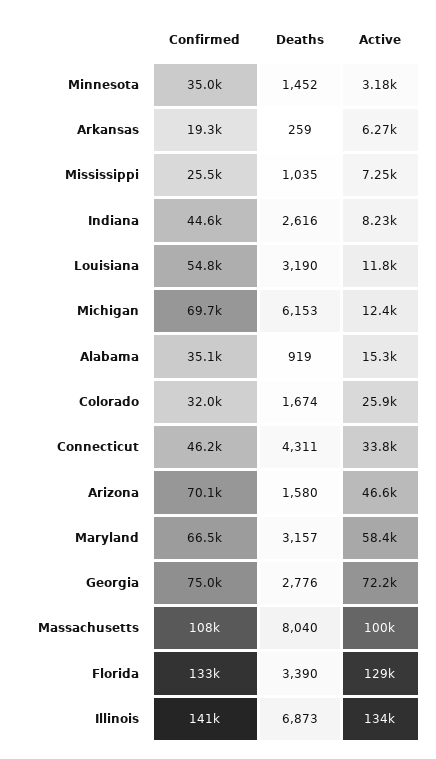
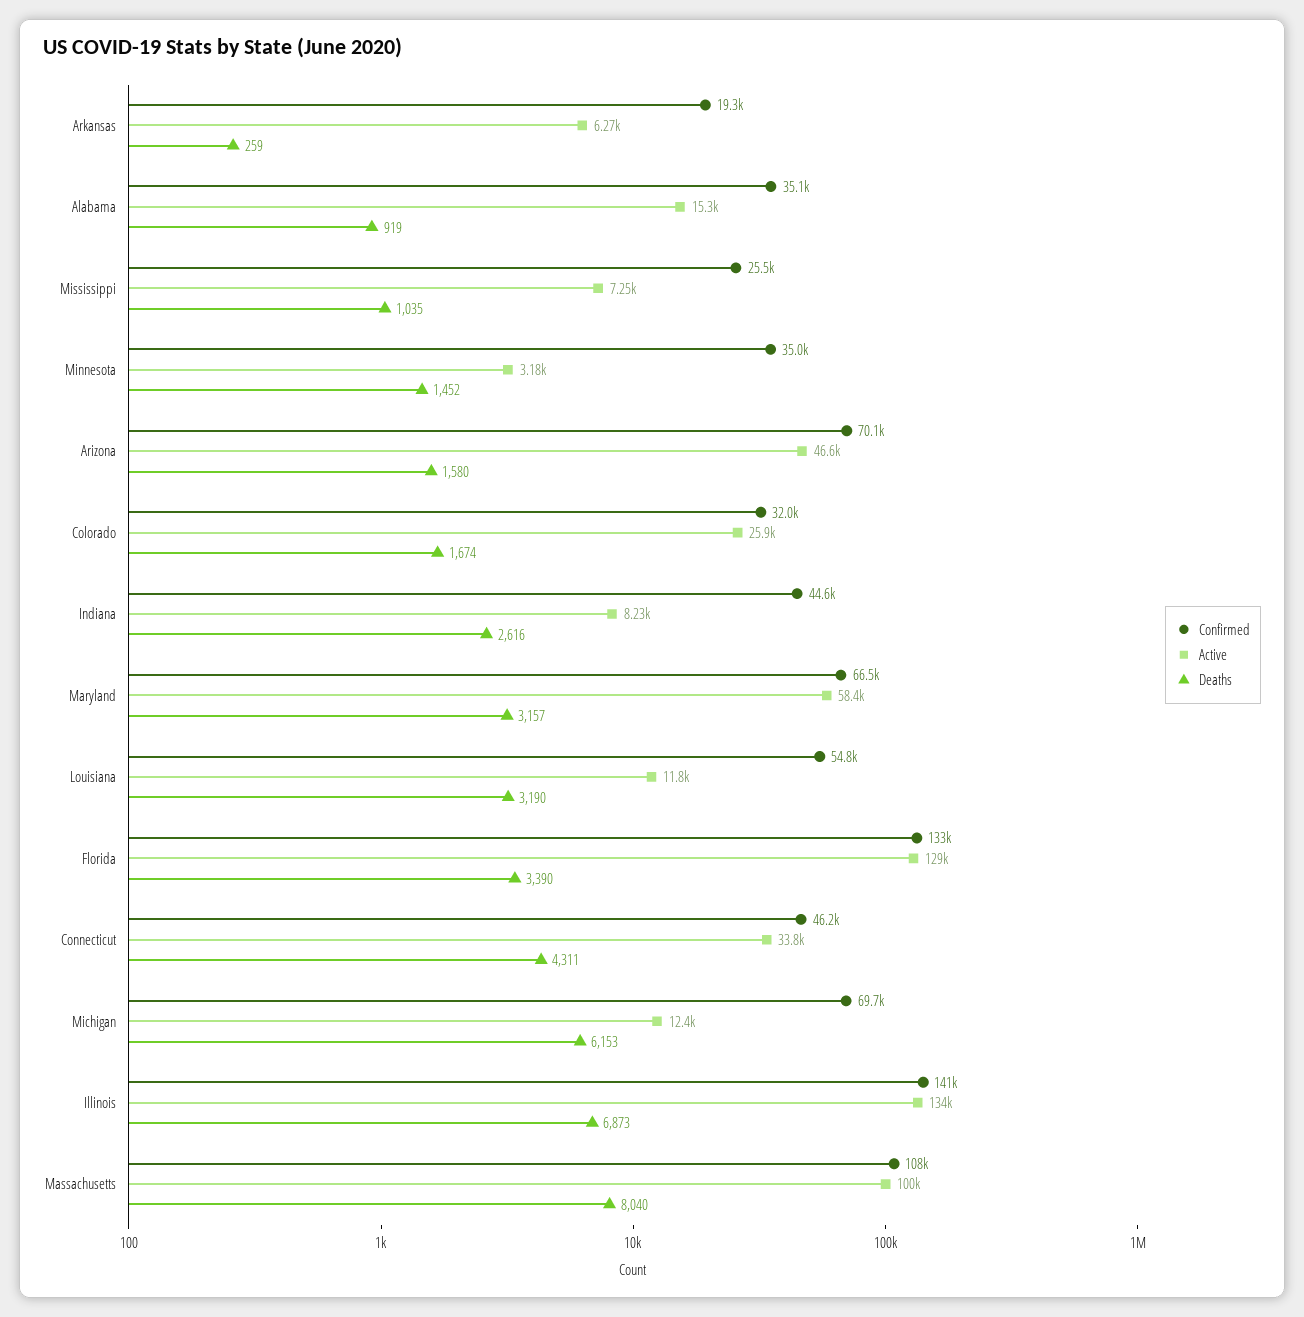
Confirmed, Georgia: 75000 -> none
Deaths, Georgia: 2776 -> none
Active, Georgia: 72200 -> none

